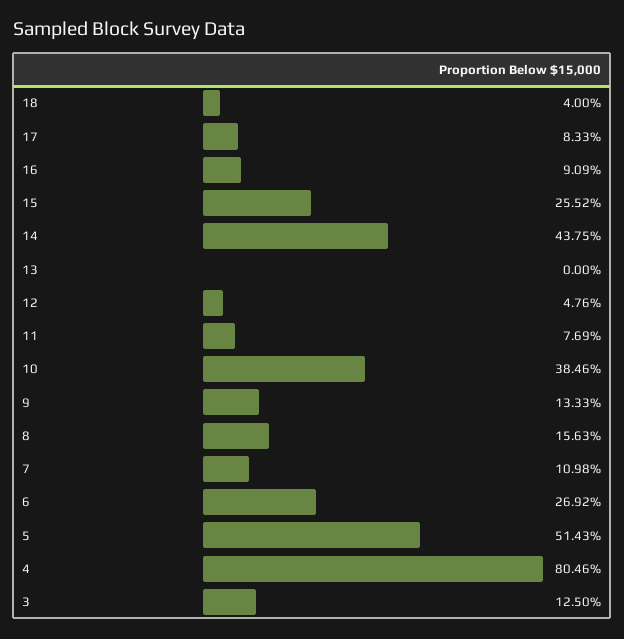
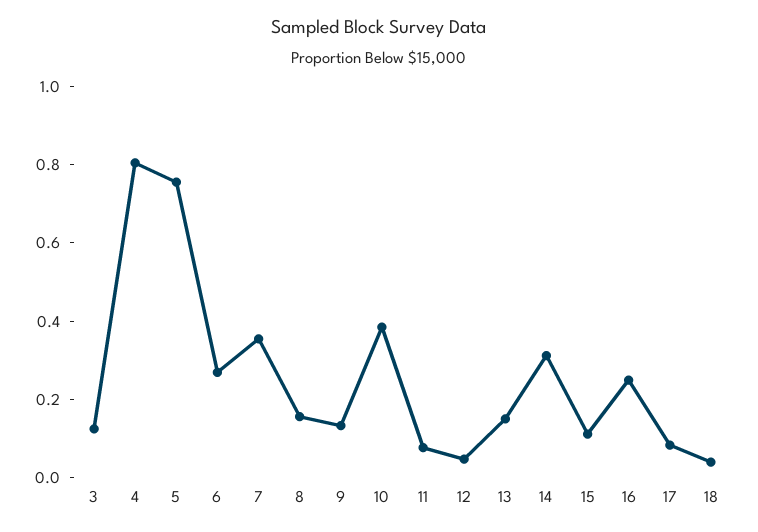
16: 0.0909 -> 0.25
15: 0.2552 -> 0.1
14: 0.4375 -> 0.3
13: 0 -> 0.15
7: 0.1098 -> 0.35
5: 0.5143 -> 0.75

